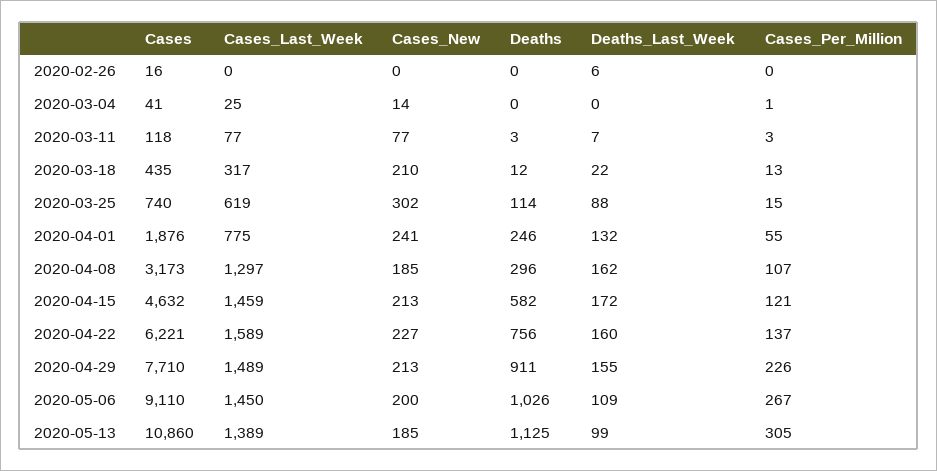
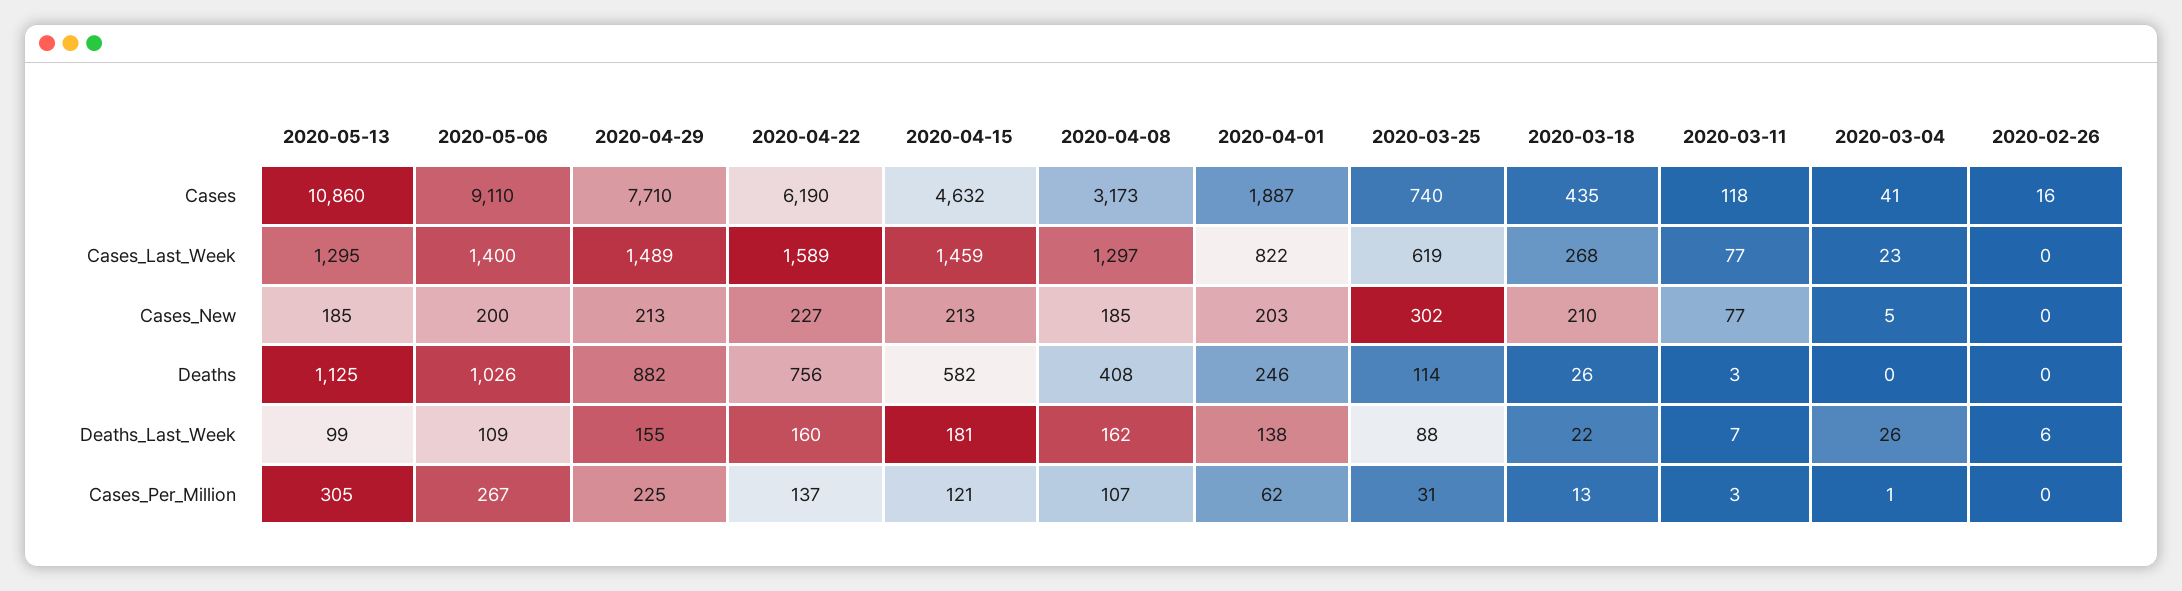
Cases_Last_Week, 2020-03-04: 25 -> 23
Cases_New, 2020-03-04: 14 -> 5
Deaths_Last_Week, 2020-03-04: 0 -> 26
Cases_Last_Week, 2020-03-18: 317 -> 268
Deaths, 2020-03-18: 12 -> 26
Cases_Per_Million, 2020-03-25: 15 -> 31
Cases, 2020-04-01: 1876 -> 1887
Cases_Last_Week, 2020-04-01: 775 -> 822
Cases_New, 2020-04-01: 241 -> 203
Deaths_Last_Week, 2020-04-01: 132 -> 138
Cases_Per_Million, 2020-04-01: 55 -> 62
Deaths, 2020-04-08: 296 -> 408
Deaths_Last_Week, 2020-04-15: 172 -> 181
Cases, 2020-04-22: 6221 -> 6190
Deaths, 2020-04-29: 911 -> 882
Cases_Per_Million, 2020-04-29: 226 -> 225
Cases_Last_Week, 2020-05-06: 1450 -> 1400
Cases_Last_Week, 2020-05-13: 1389 -> 1295

